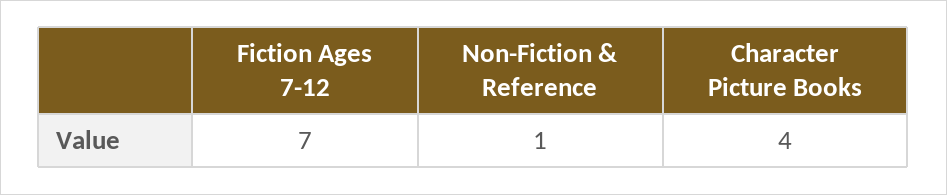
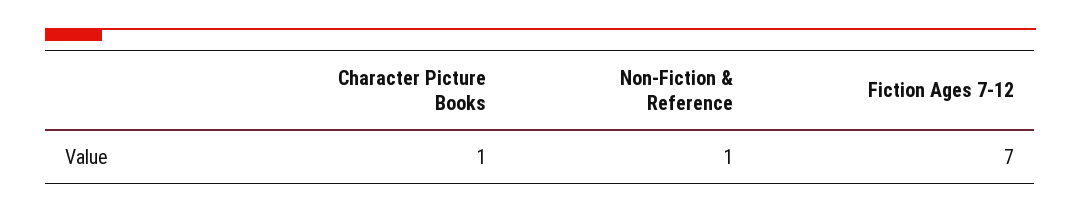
Character Picture Books: 4 -> 1

